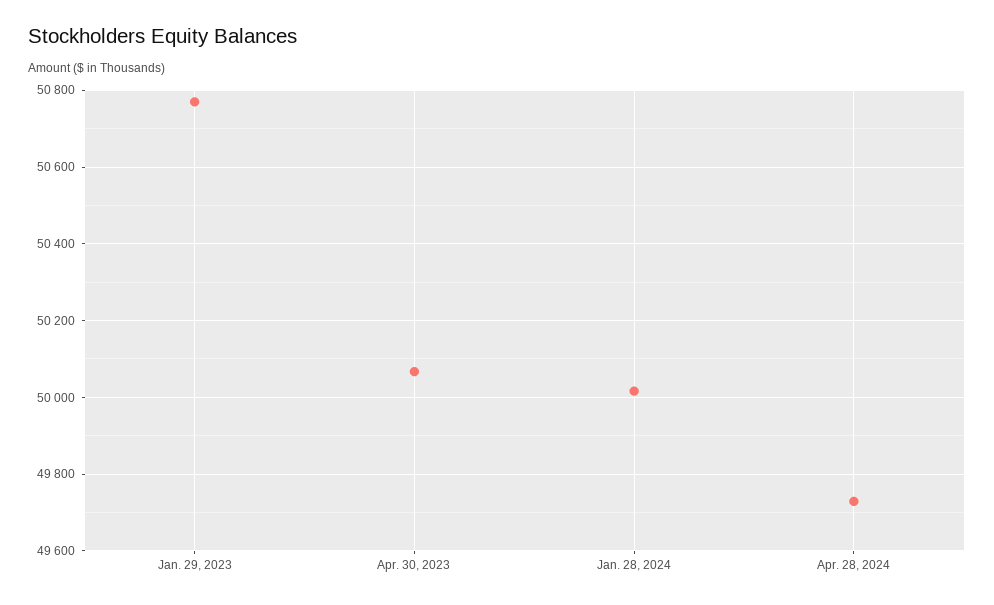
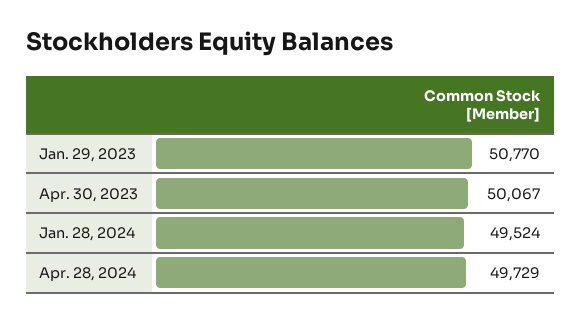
Jan. 28, 2024: 50020 -> 49524

